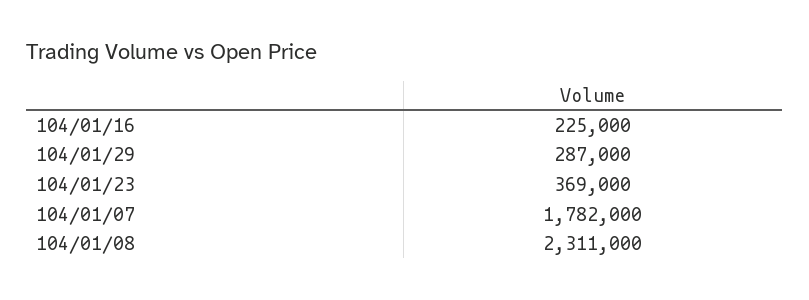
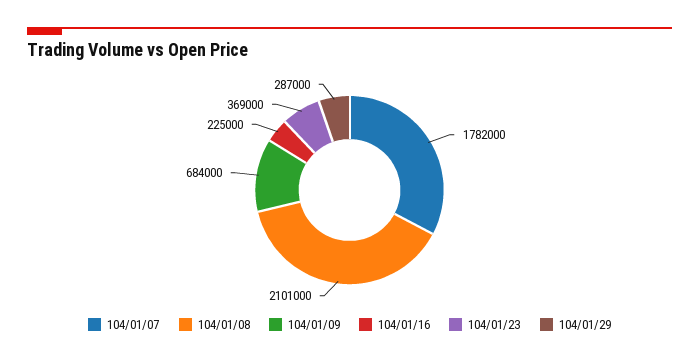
104/01/08: 2311000 -> 2101000
104/01/09: none -> 684000

